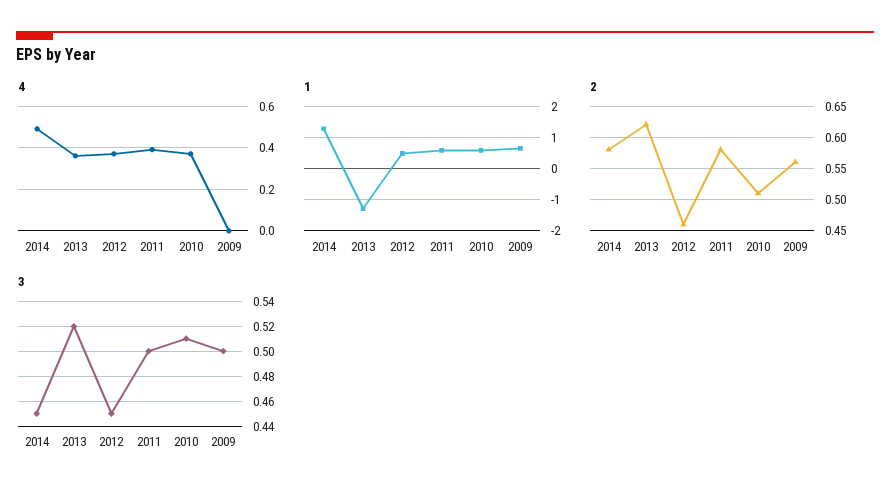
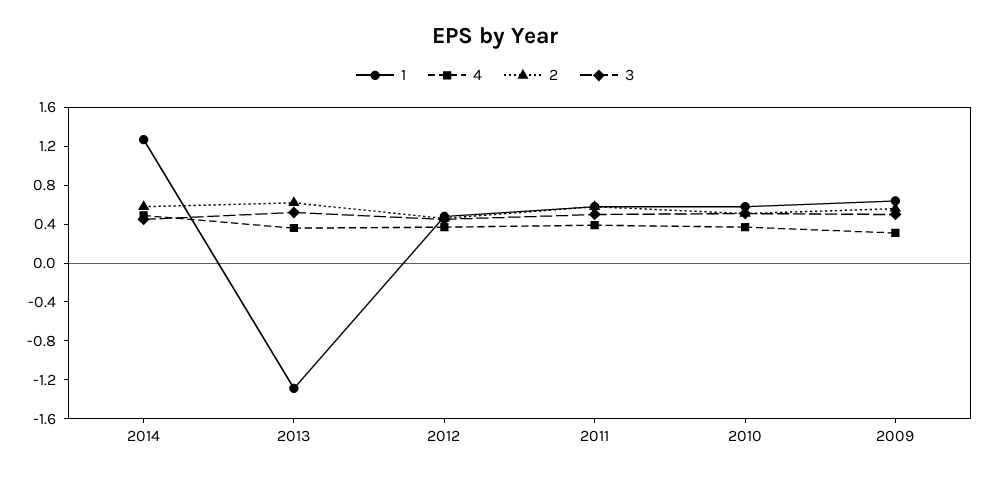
4, 2009: 0 -> 0.3

